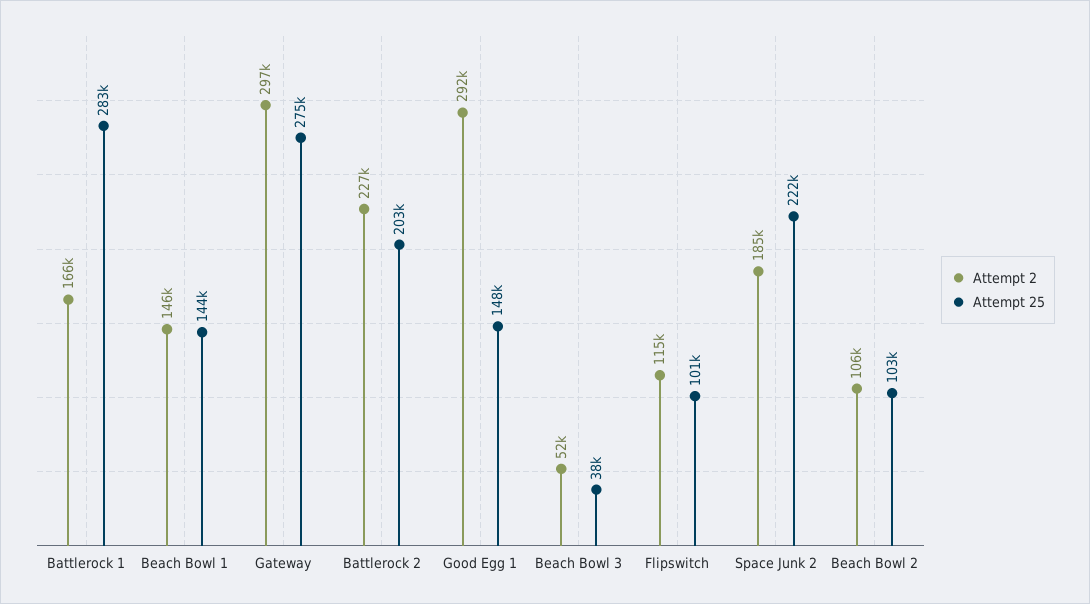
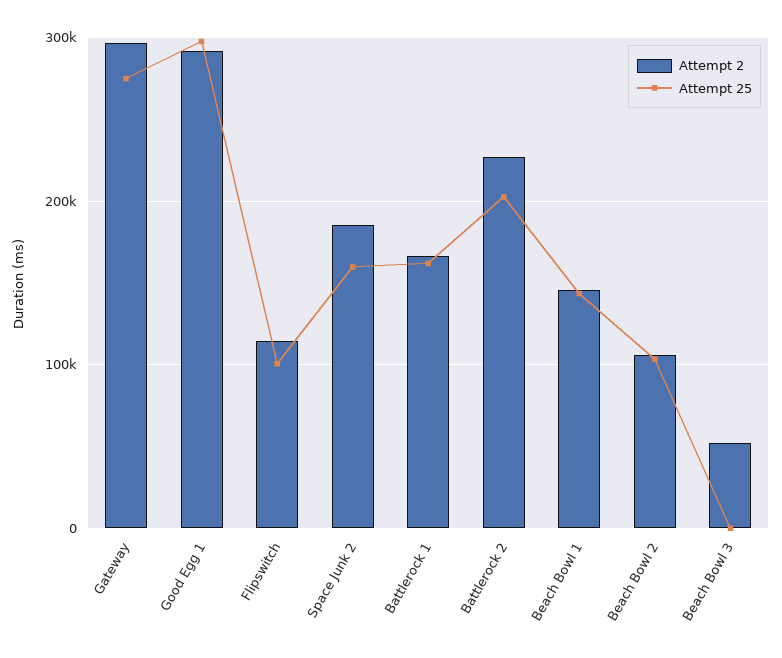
Attempt 25, Battlerock 1: 283000 -> 160000
Attempt 25, Good Egg 1: 148000 -> 300000
Attempt 25, Beach Bowl 3: 38000 -> 0
Attempt 25, Space Junk 2: 222000 -> 160000

